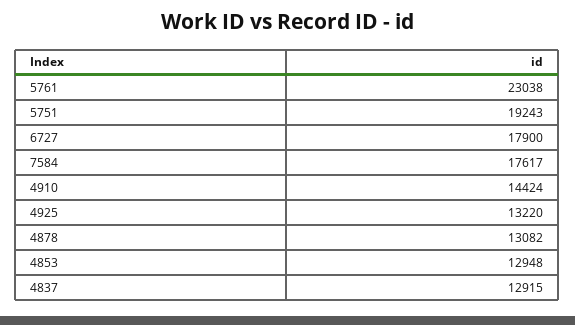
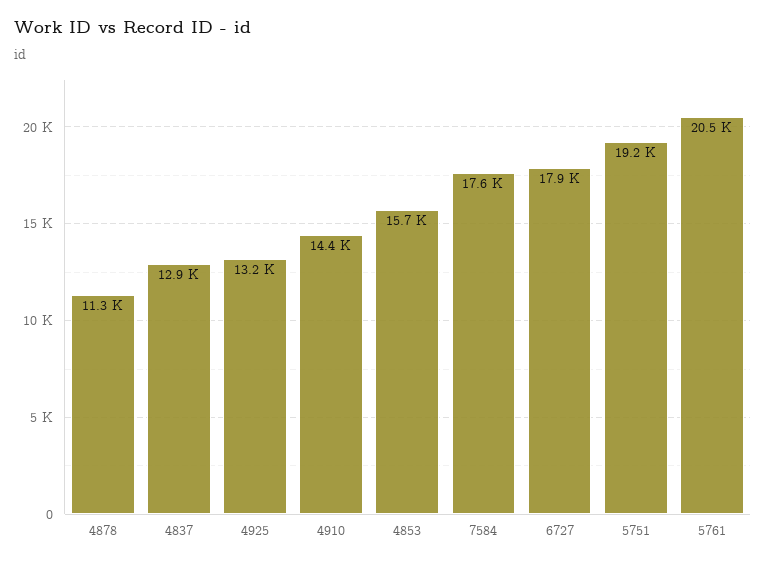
5761: 23038 -> 20500
4878: 13082 -> 11300
4853: 12948 -> 15700

